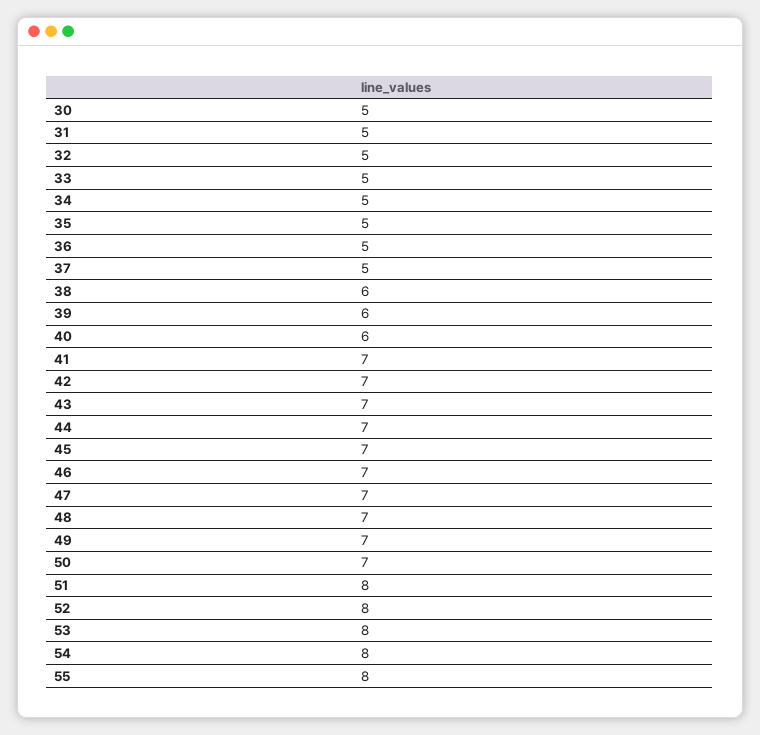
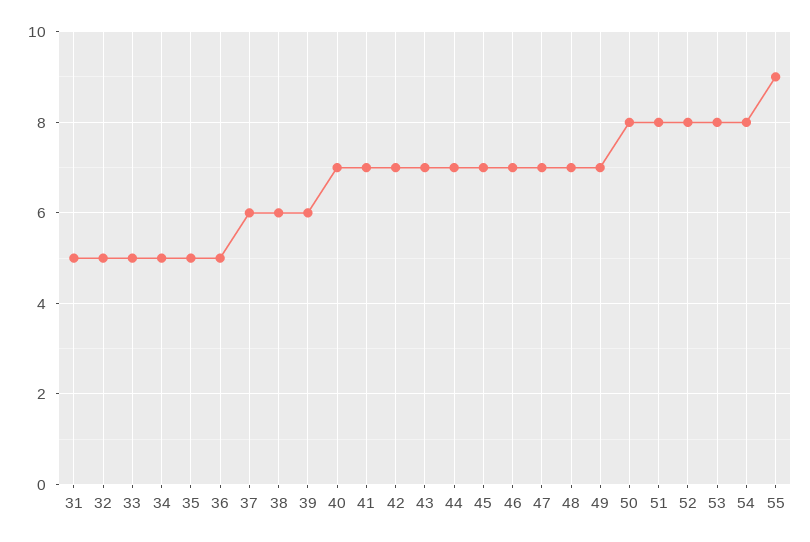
30: 5 -> none
37: 5 -> 6
40: 6 -> 7
50: 7 -> 8
55: 8 -> 9

